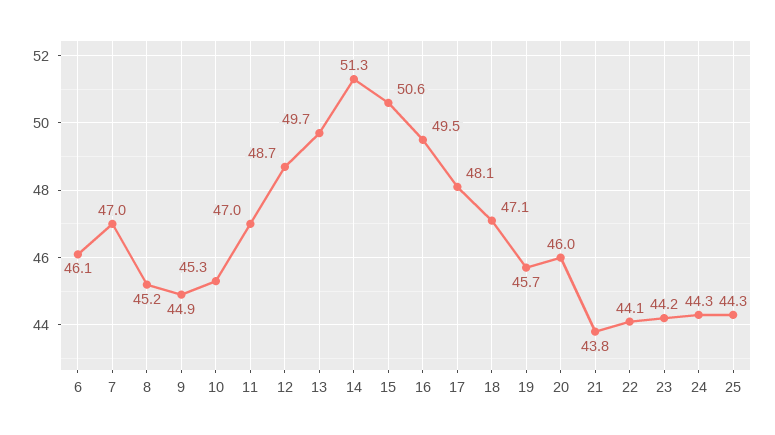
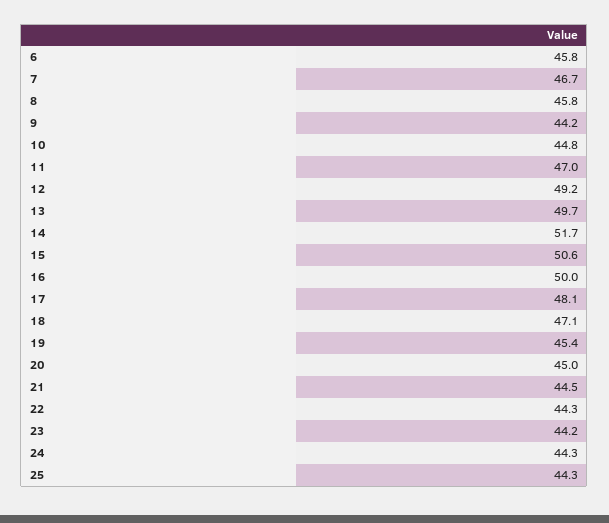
6: 46.1 -> 45.8
7: 47 -> 46.7
8: 45.2 -> 45.8
9: 44.9 -> 44.2
10: 45.3 -> 44.8
12: 48.7 -> 49.2
14: 51.3 -> 51.7
16: 49.5 -> 50
19: 45.7 -> 45.4
20: 46 -> 45
21: 43.8 -> 44.5
22: 44.1 -> 44.3

